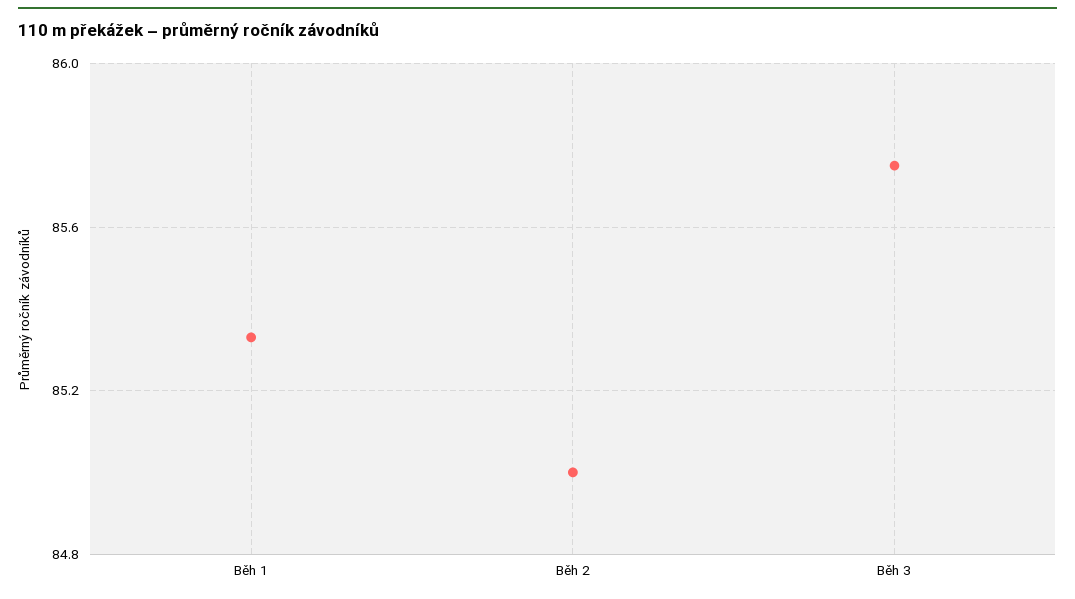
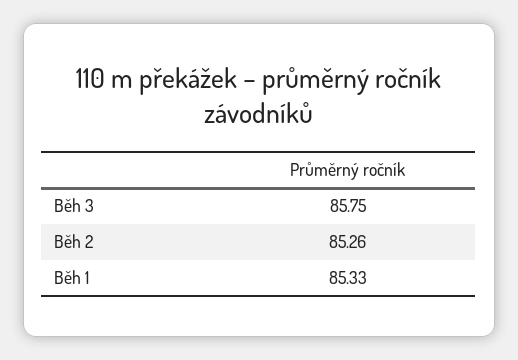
Běh 2: 85 -> 85.26

